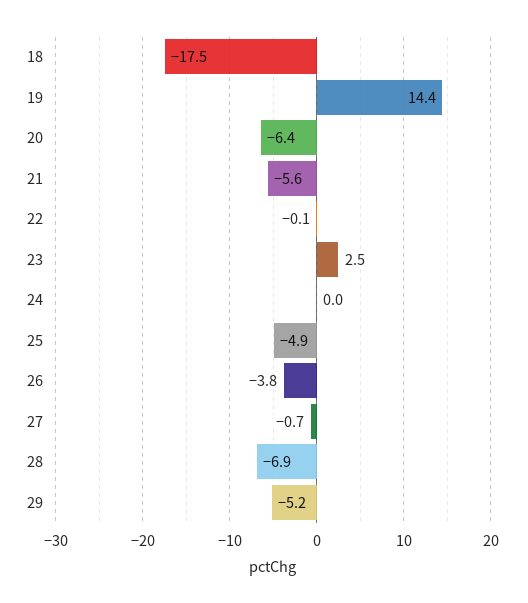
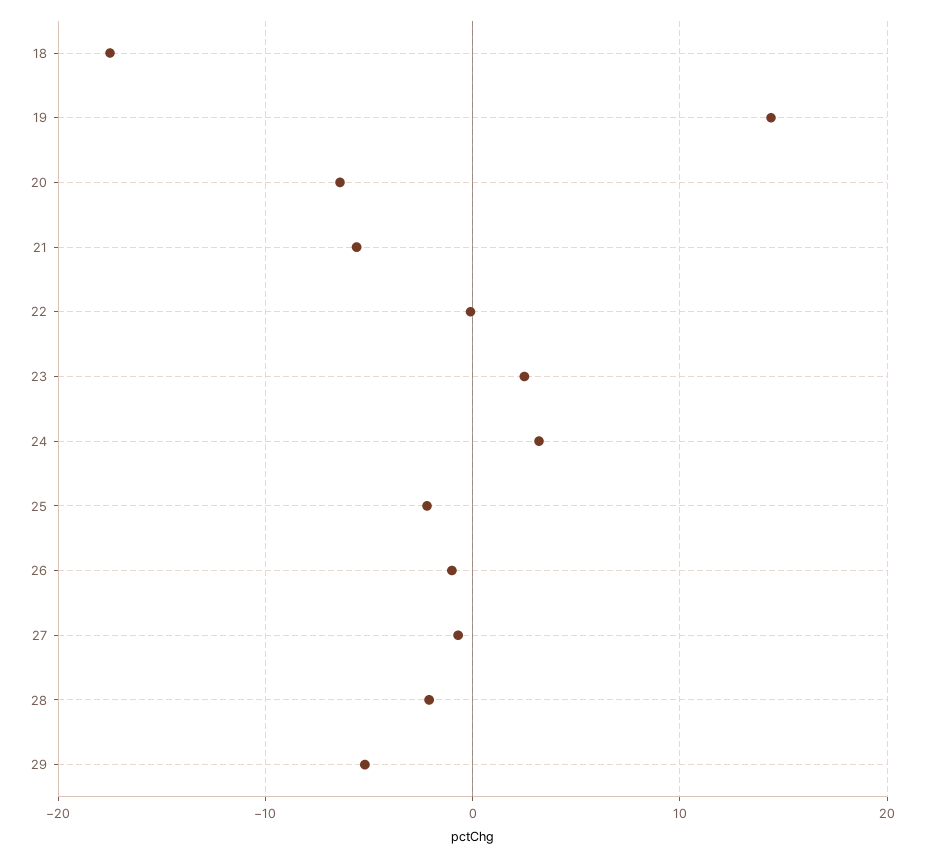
24: 0 -> 3
25: -4.9 -> -2
26: -3.8 -> -1
28: -6.9 -> -2

